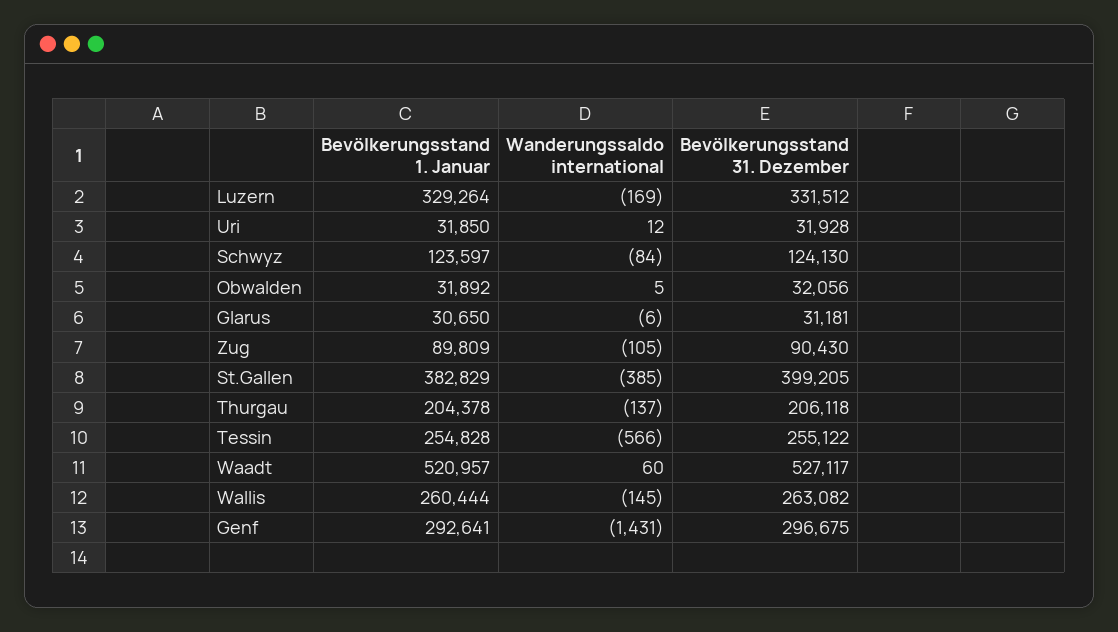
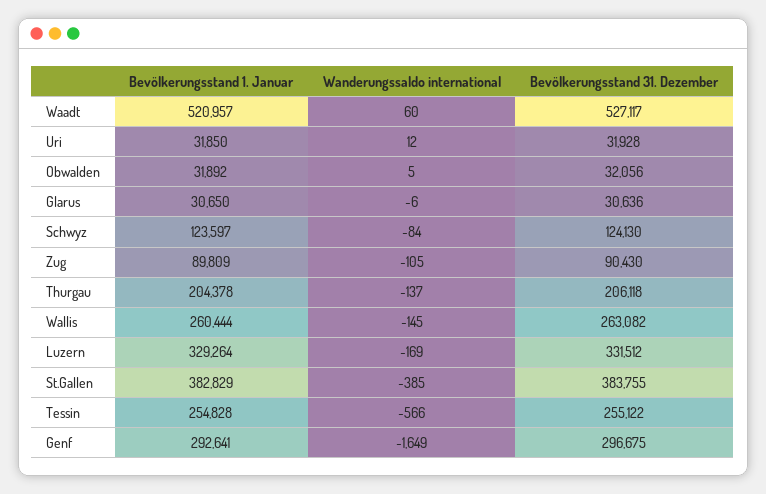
Bevölkerungsstand 31. Dezember, Glarus: 31181 -> 30636
Bevölkerungsstand 31. Dezember, St.Gallen: 399205 -> 383755
Wanderungssaldo international, Genf: -1431 -> -1649

